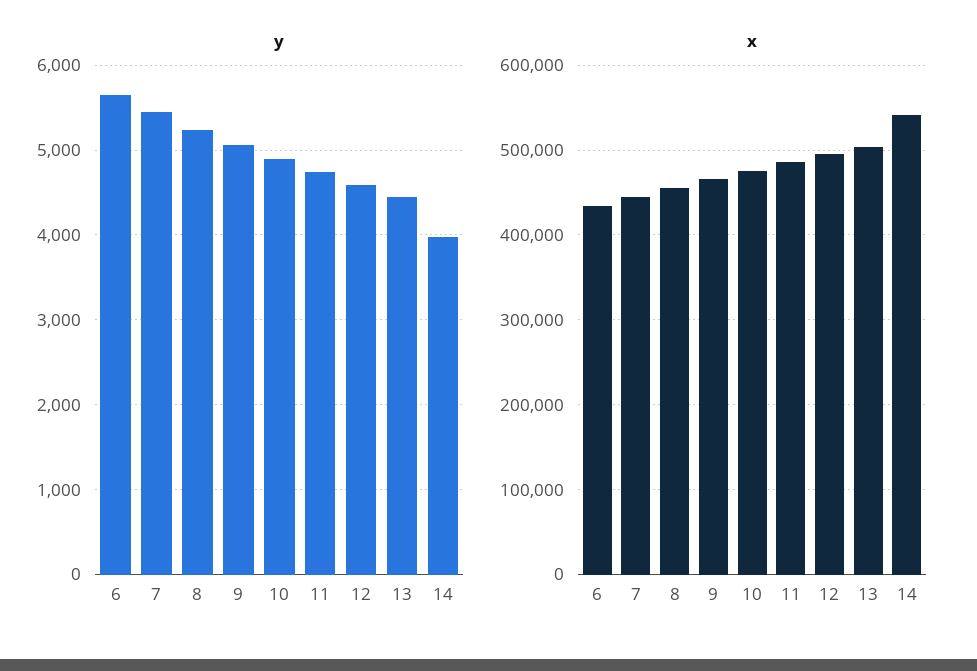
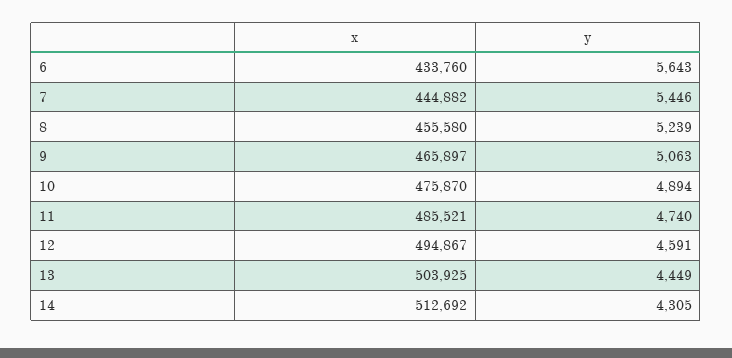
y, 14: 4000 -> 4305
x, 14: 540000 -> 512692

